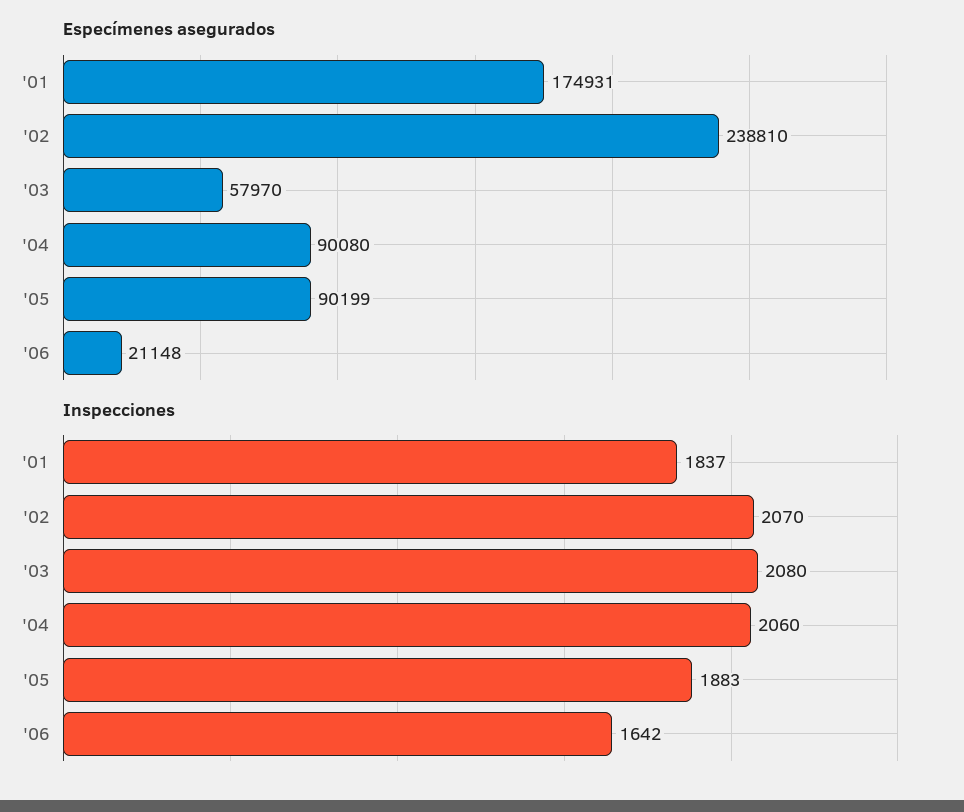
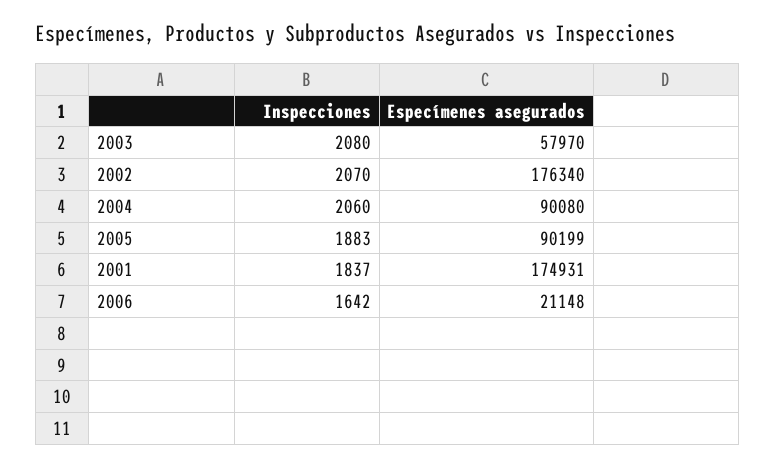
Especímenes asegurados, '02: 238810 -> 176340

